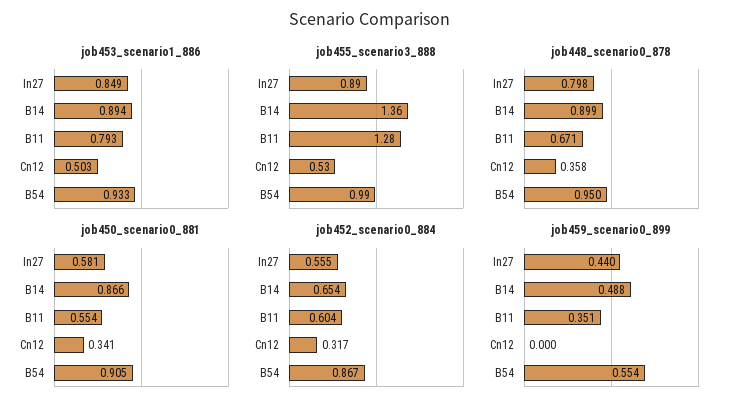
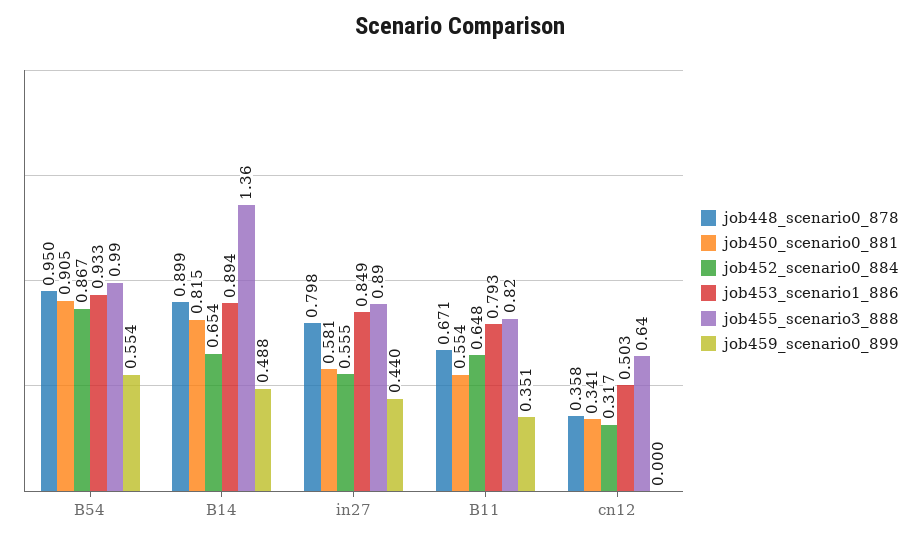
job455_scenario3_888, B11: 1.28 -> 0.82
job455_scenario3_888, Cn12: 0.53 -> 0.64
job450_scenario0_881, B14: 0.866 -> 0.815
job452_scenario0_884, B11: 0.604 -> 0.648

